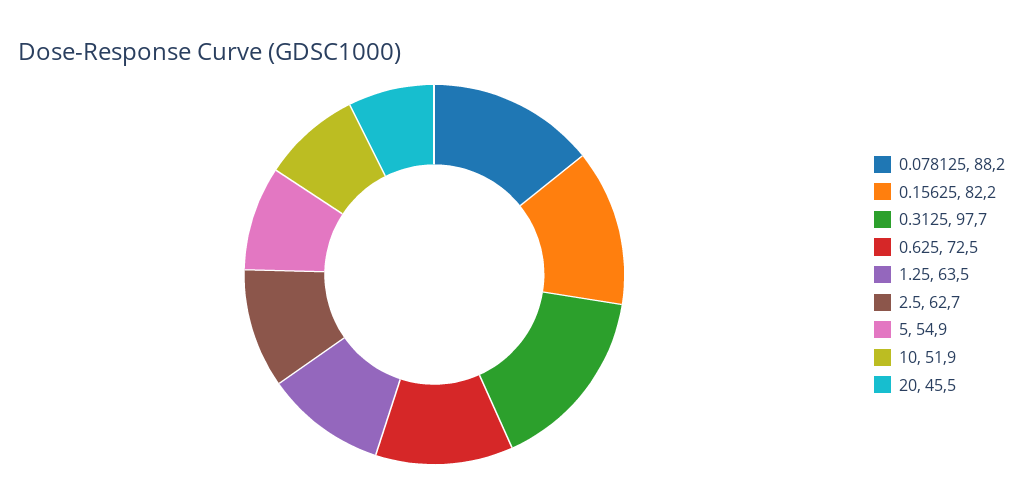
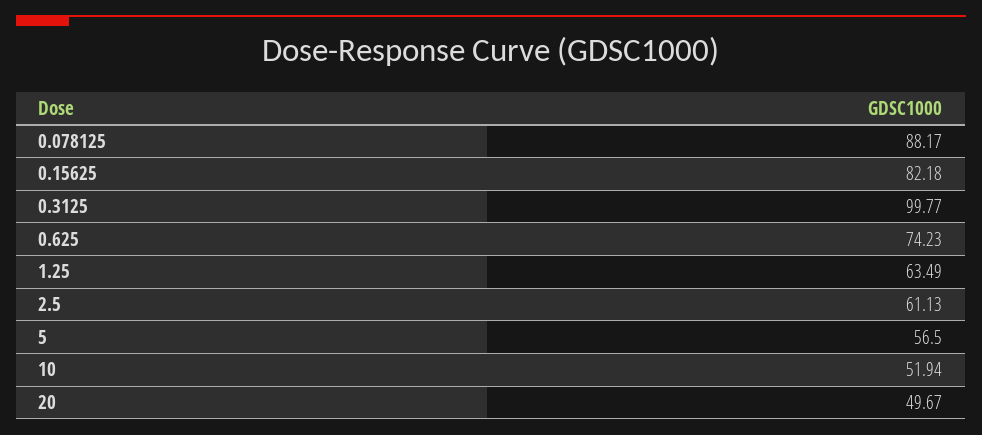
0.3125: 97.7 -> 99.77
0.625: 72.5 -> 74.23
2.5: 62.7 -> 61.13
5: 54.9 -> 56.5
20: 45.5 -> 49.67

